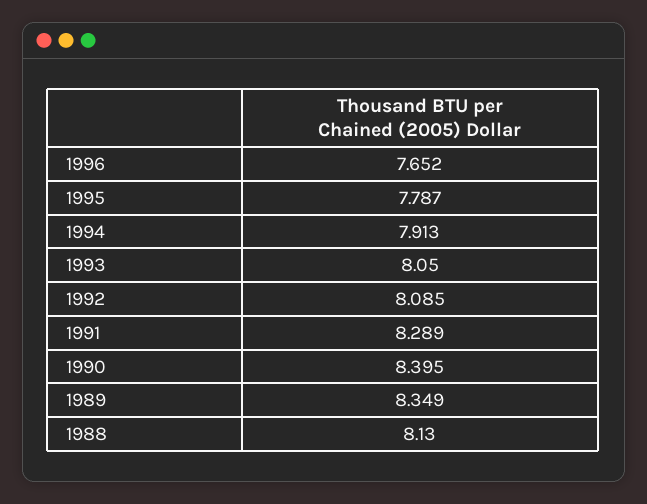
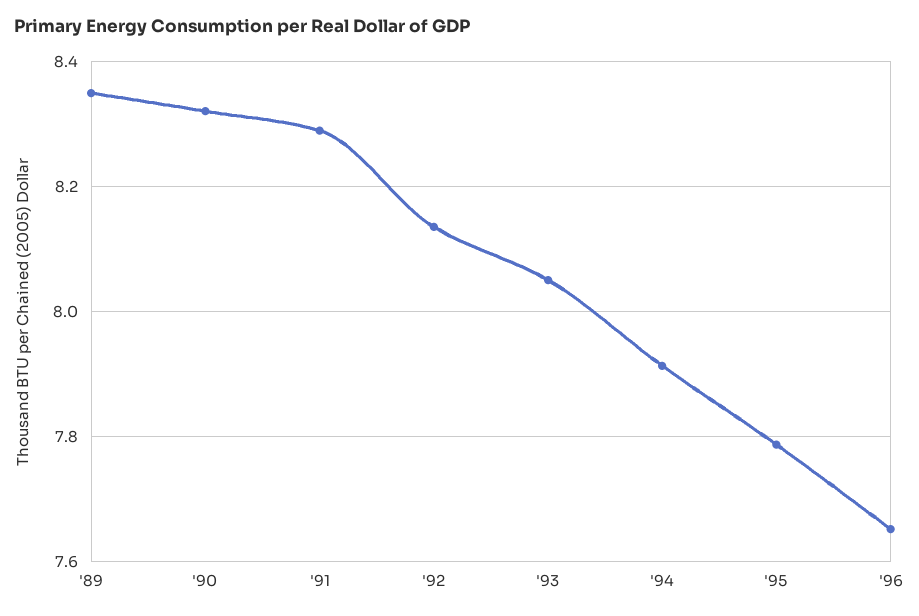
1992: 8.085 -> 8.14
1990: 8.395 -> 8.32
1988: 8.13 -> none

